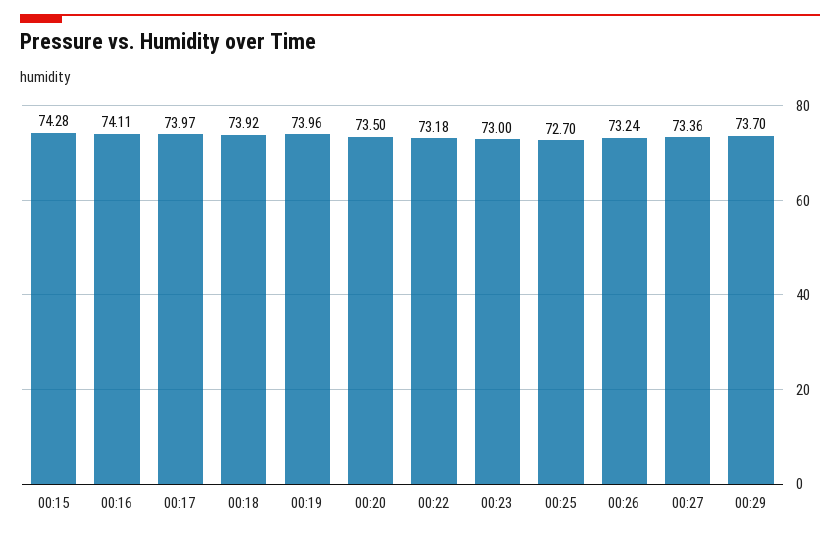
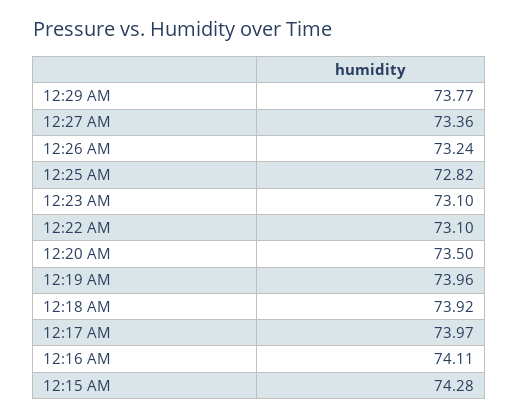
00:22: 73.18 -> 73.1
00:23: 73 -> 73.1
00:25: 72.7 -> 72.82
00:29: 73.7 -> 73.77

